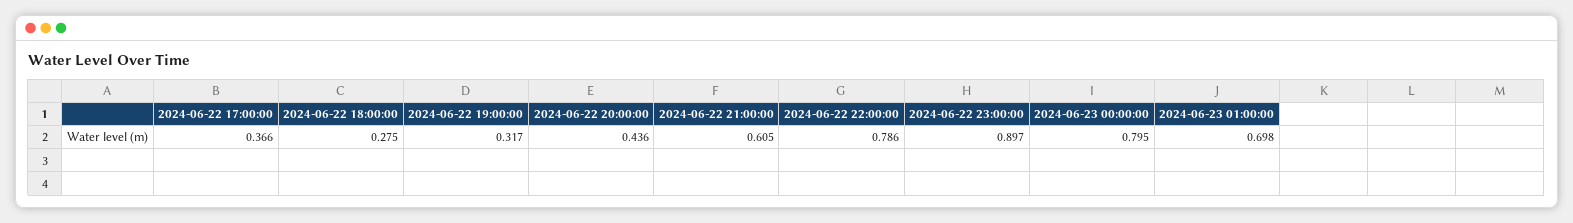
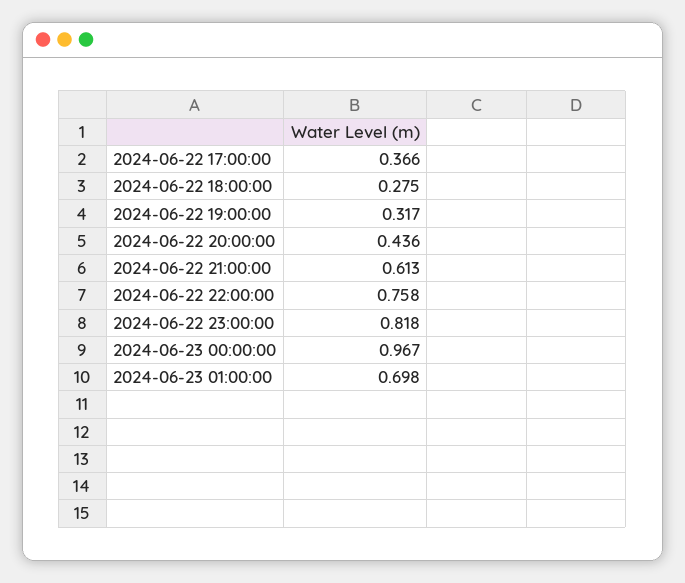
2024-06-22 21:00:00: 0.605 -> 0.613
2024-06-22 22:00:00: 0.786 -> 0.758
2024-06-22 23:00:00: 0.897 -> 0.818
2024-06-23 00:00:00: 0.795 -> 0.967

